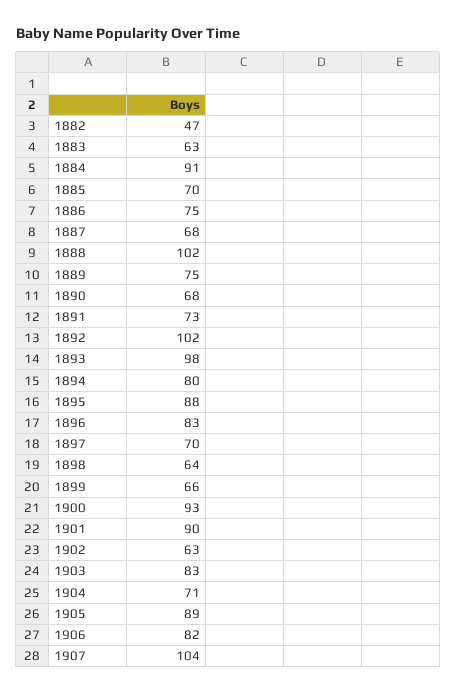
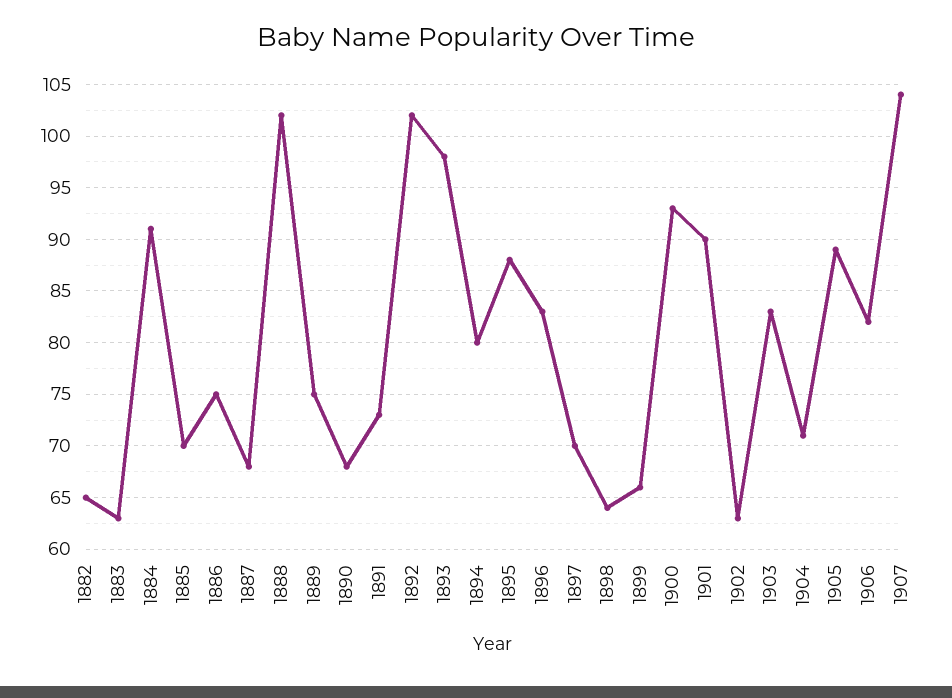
1882: 47 -> 65

